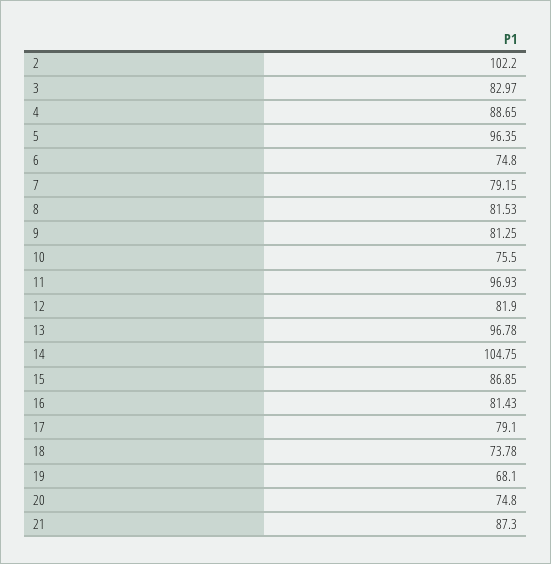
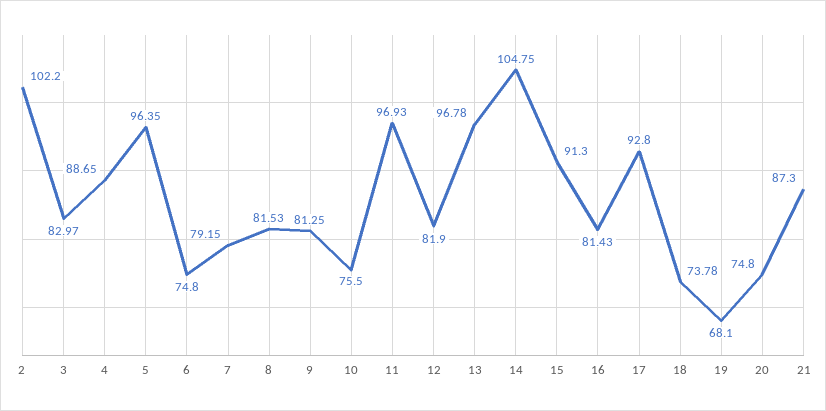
15: 86.85 -> 91.3
17: 79.1 -> 92.8

